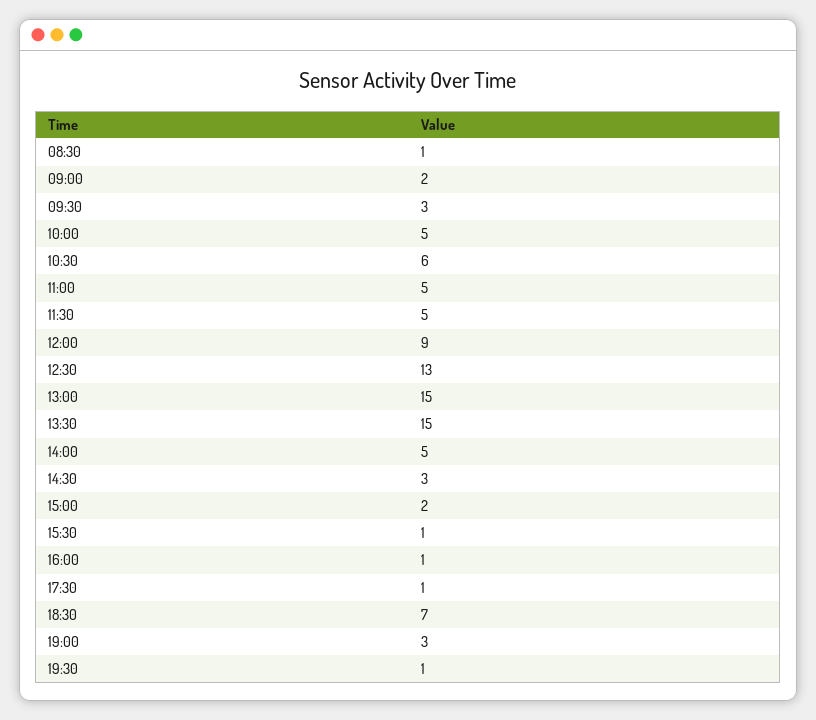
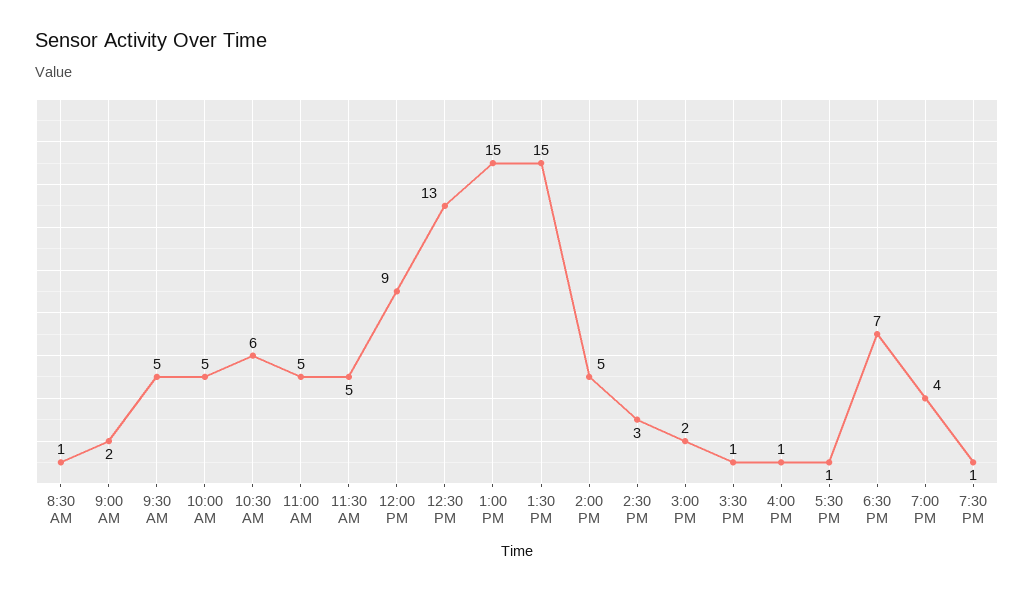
09:30: 3 -> 5
19:00: 3 -> 4

